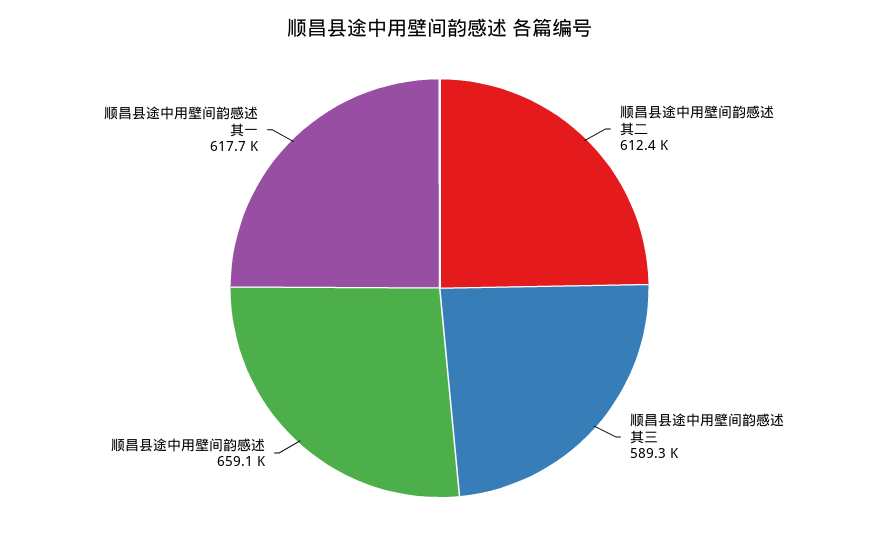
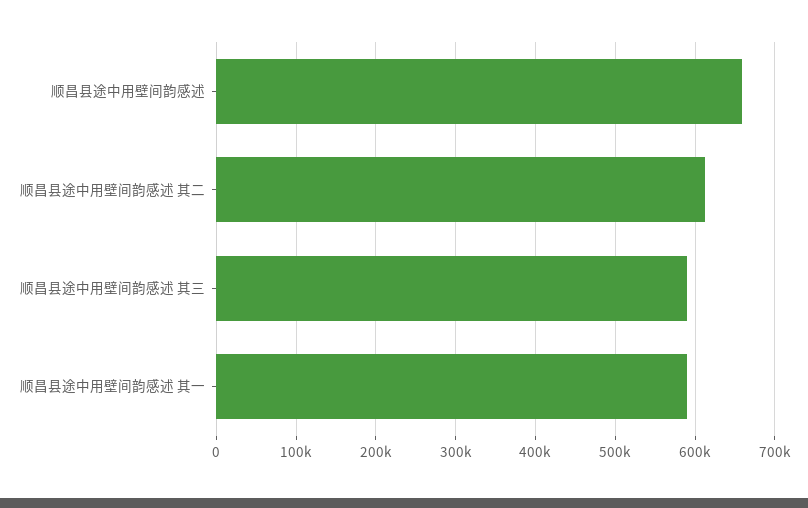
顺昌县途中用壁间韵感述 其一: 617700 -> 590000

